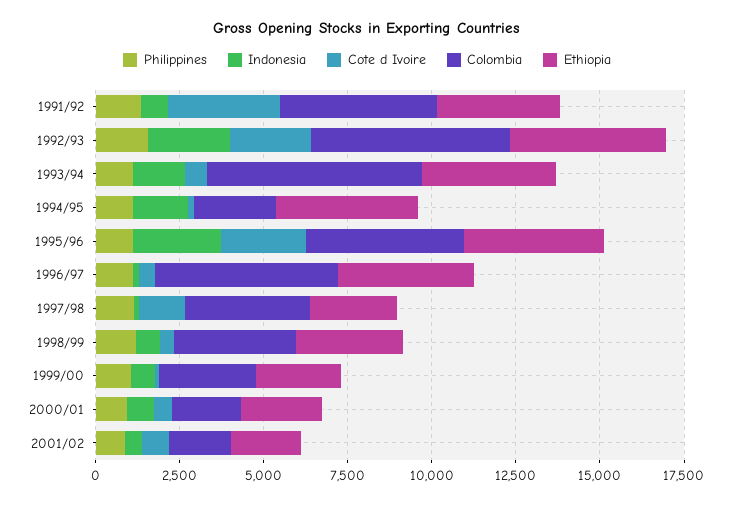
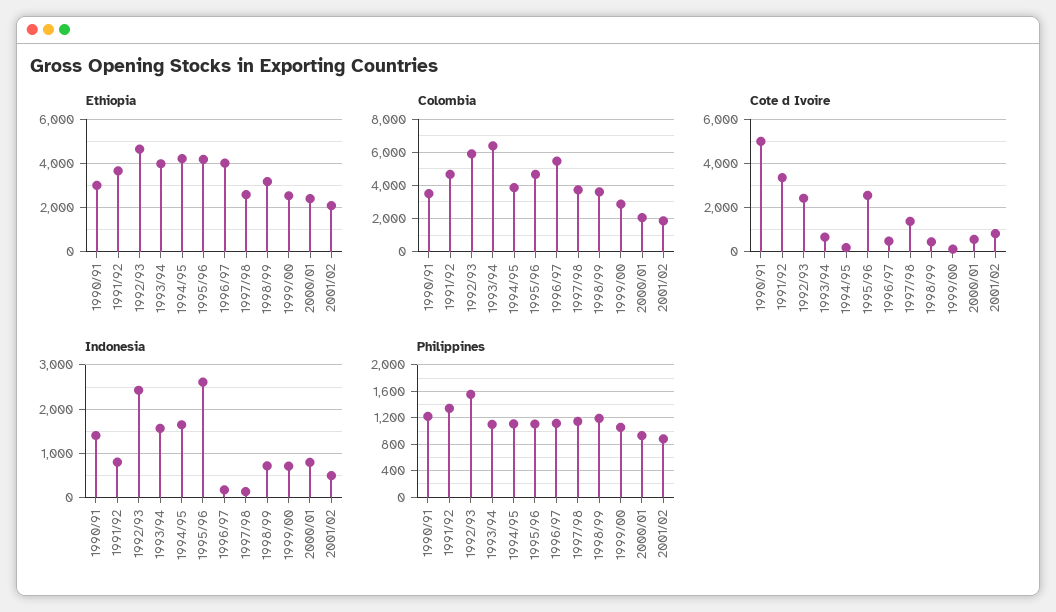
Colombia, 1994/95: 2500 -> 4000
Ethiopia, 1990/91: none -> 3000
Colombia, 1990/91: none -> 3500
Cote d Ivoire, 1990/91: none -> 5000
Indonesia, 1990/91: none -> 1400
Philippines, 1990/91: none -> 1200

